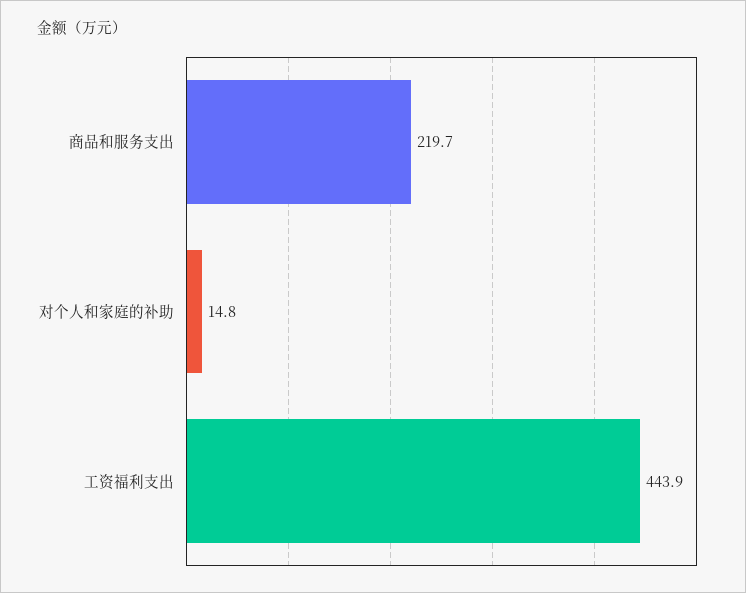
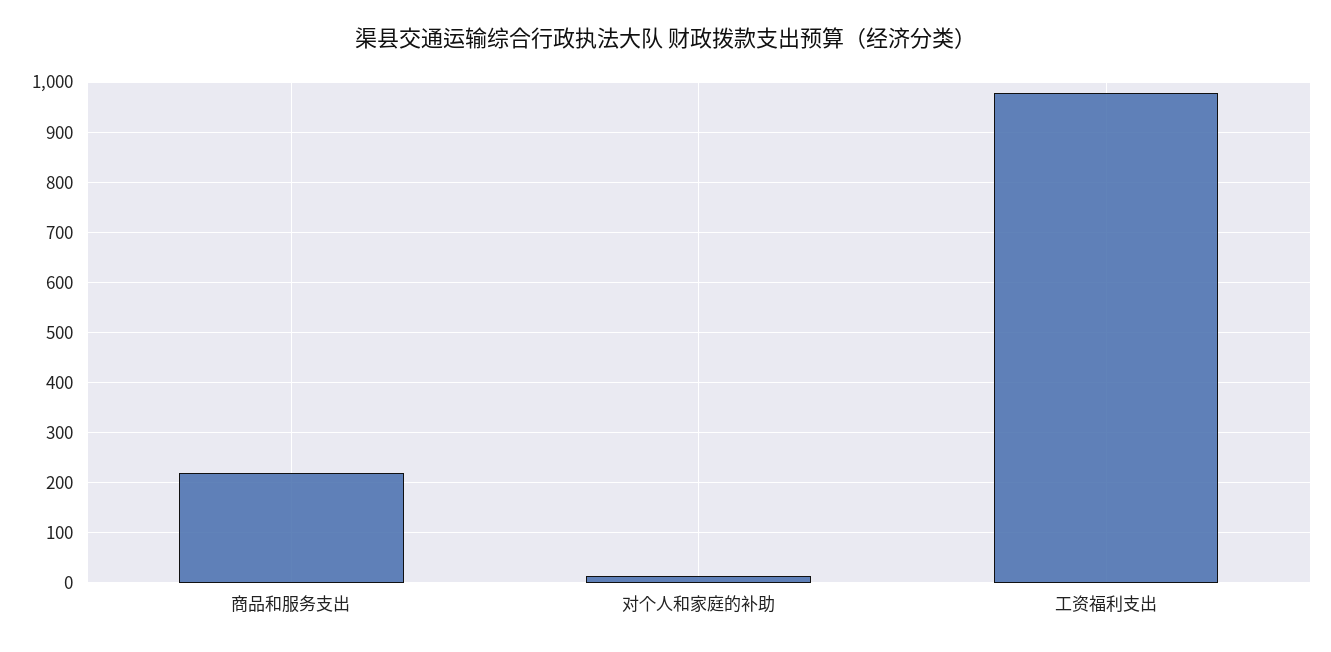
工资福利支出: 443.9 -> 980

